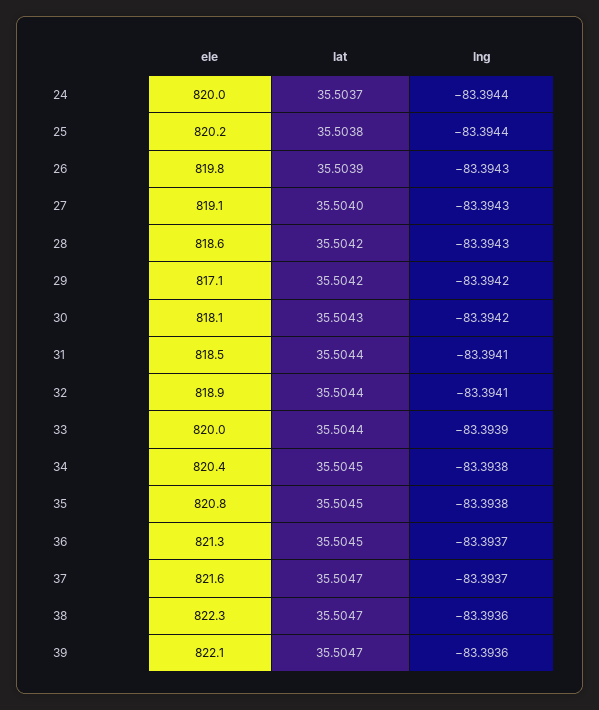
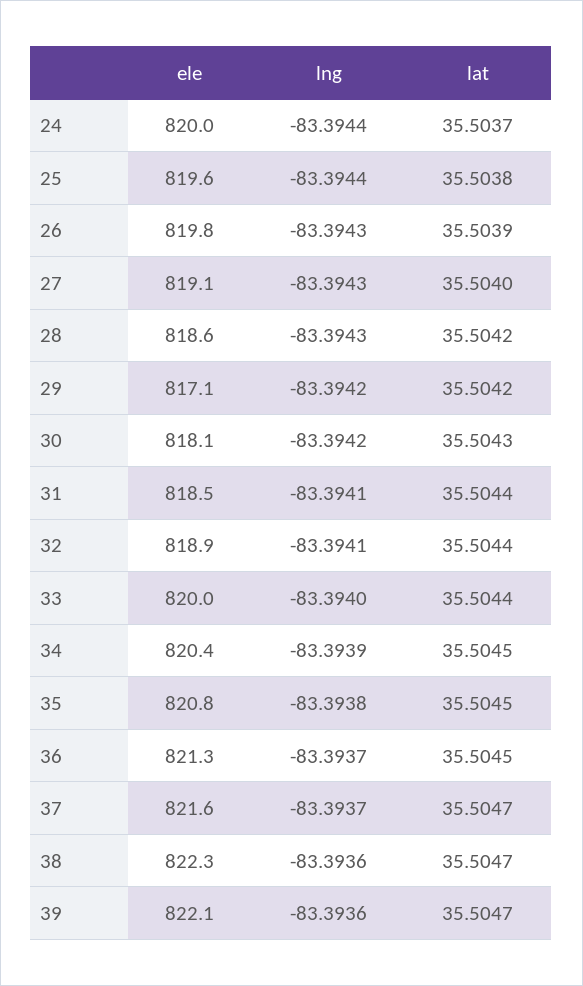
ele, 25: 820.2 -> 819.6
lng, 33: -83.3939 -> -83.394
lng, 34: -83.3938 -> -83.3939

